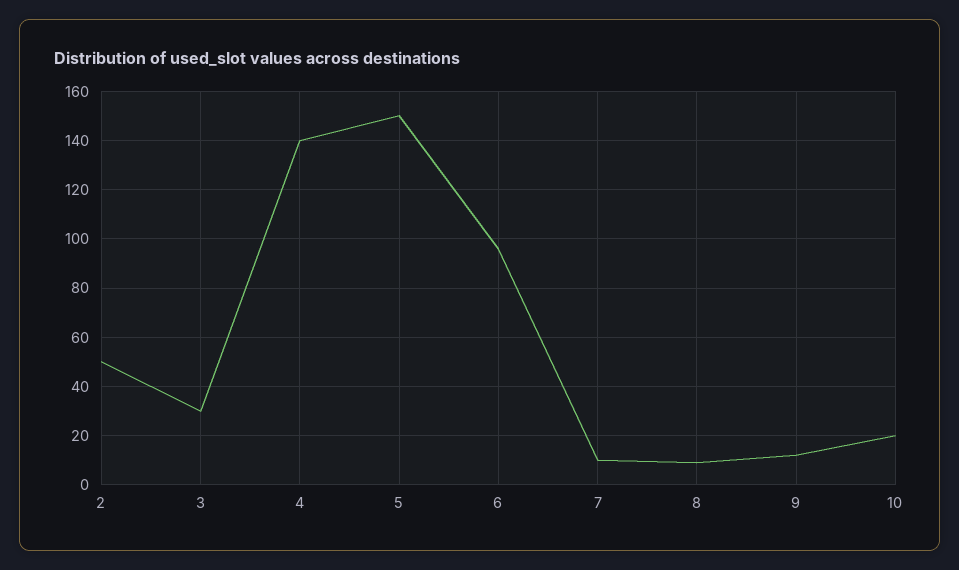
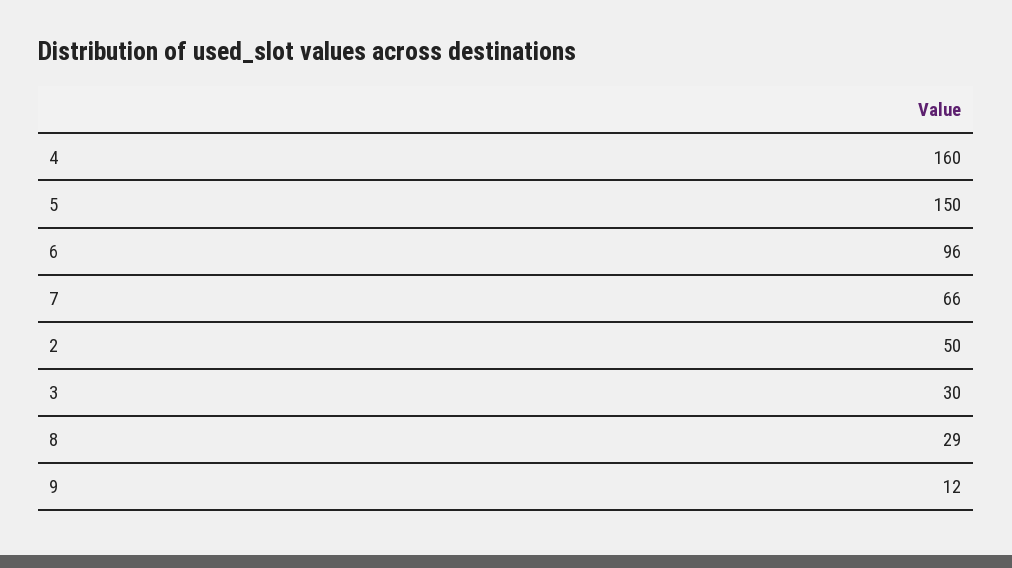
4: 140 -> 160
7: 10 -> 66
8: 10 -> 29
10: 20 -> none

